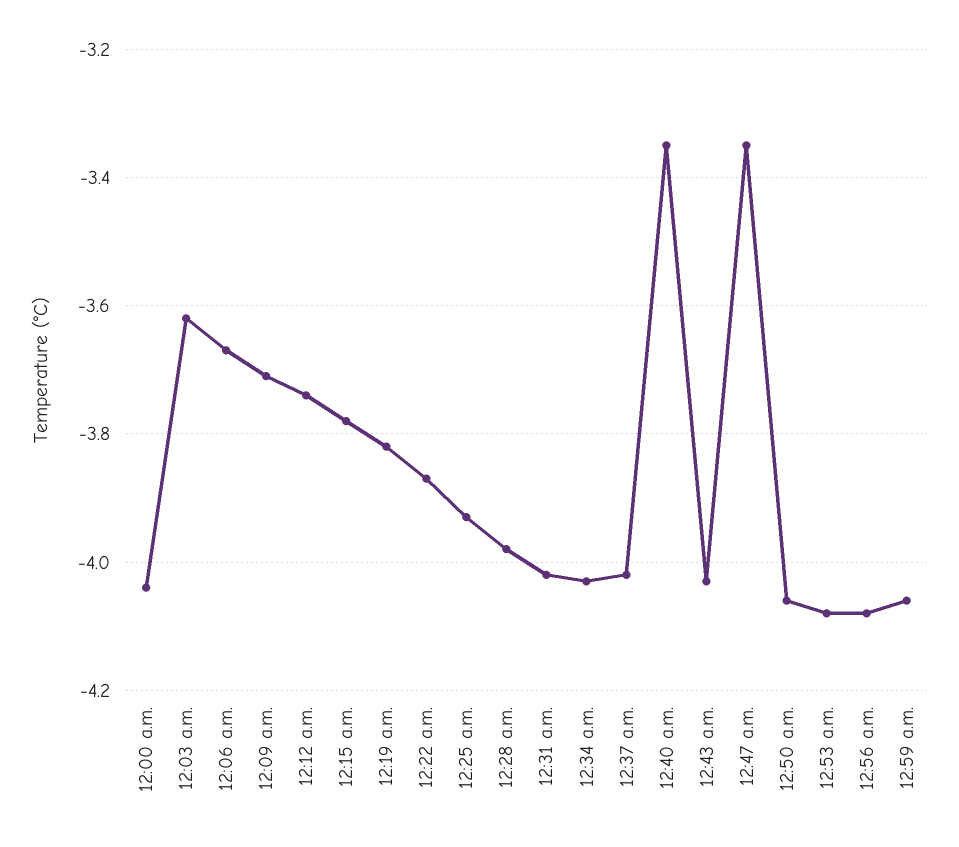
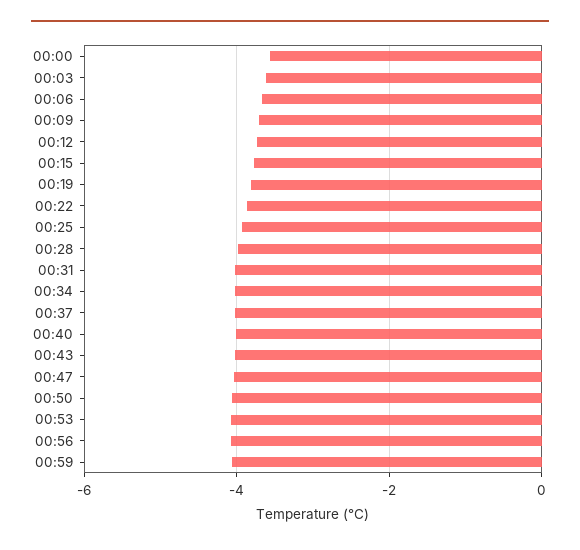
12:00 a.m.: -4.05 -> -3.6
12:40 a.m.: -3.35 -> -4
12:47 a.m.: -3.35 -> -4

